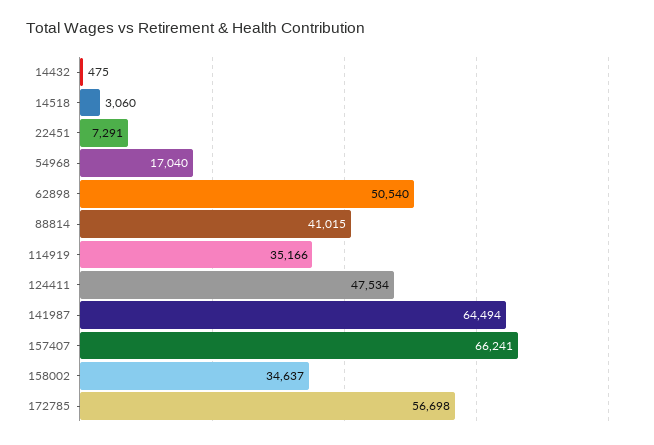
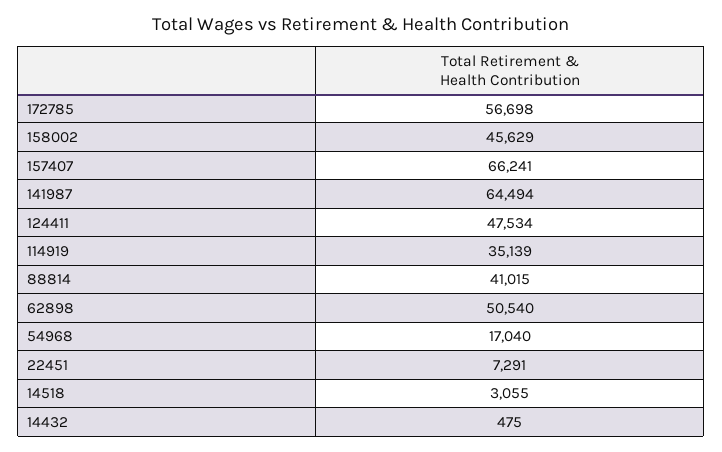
14518: 3060 -> 3055
114919: 35166 -> 35139
158002: 34637 -> 45629

